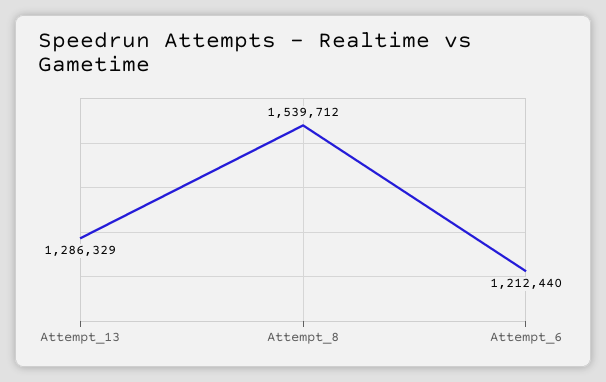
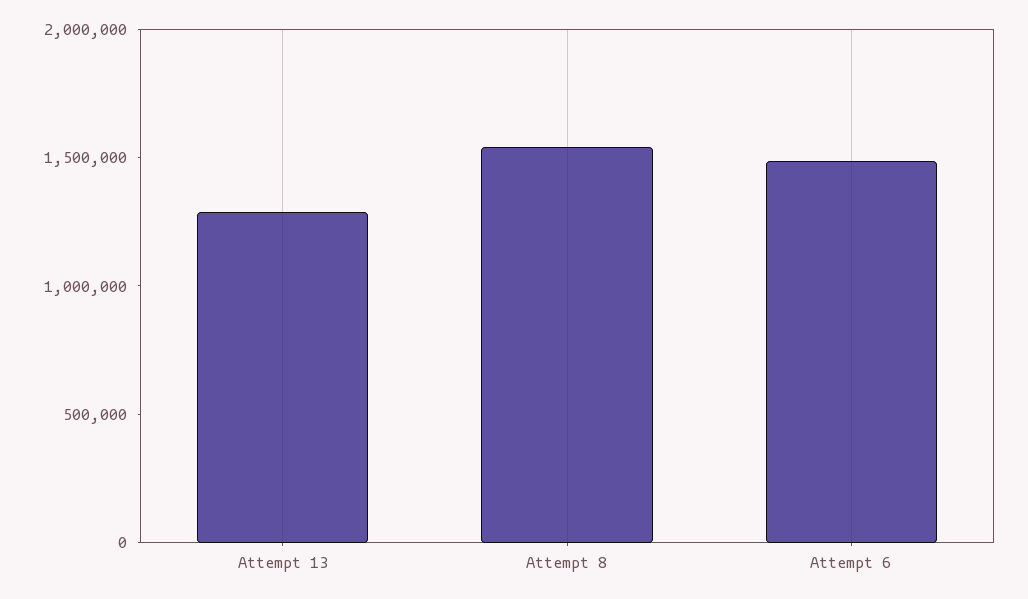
Attempt_6: 1212440 -> 1500000

